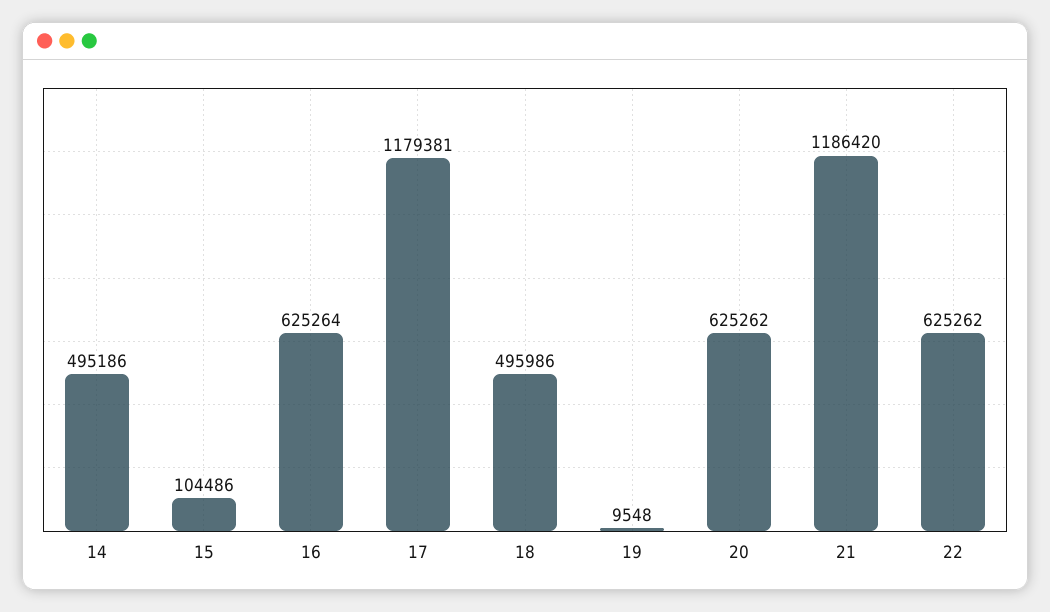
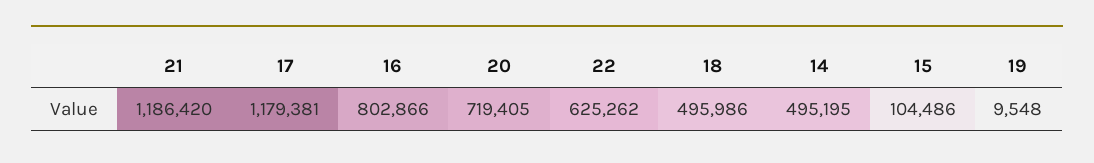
14: 495186 -> 495195
16: 625264 -> 802866
20: 625262 -> 719405

